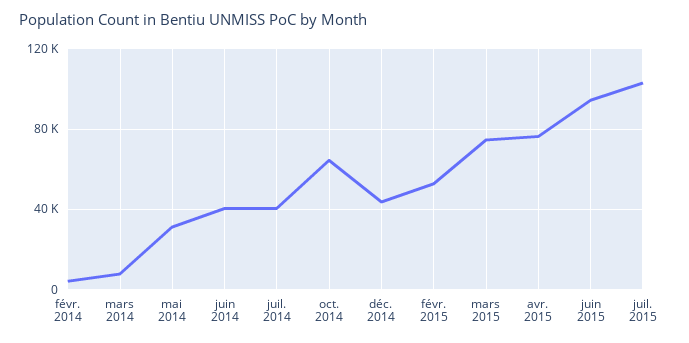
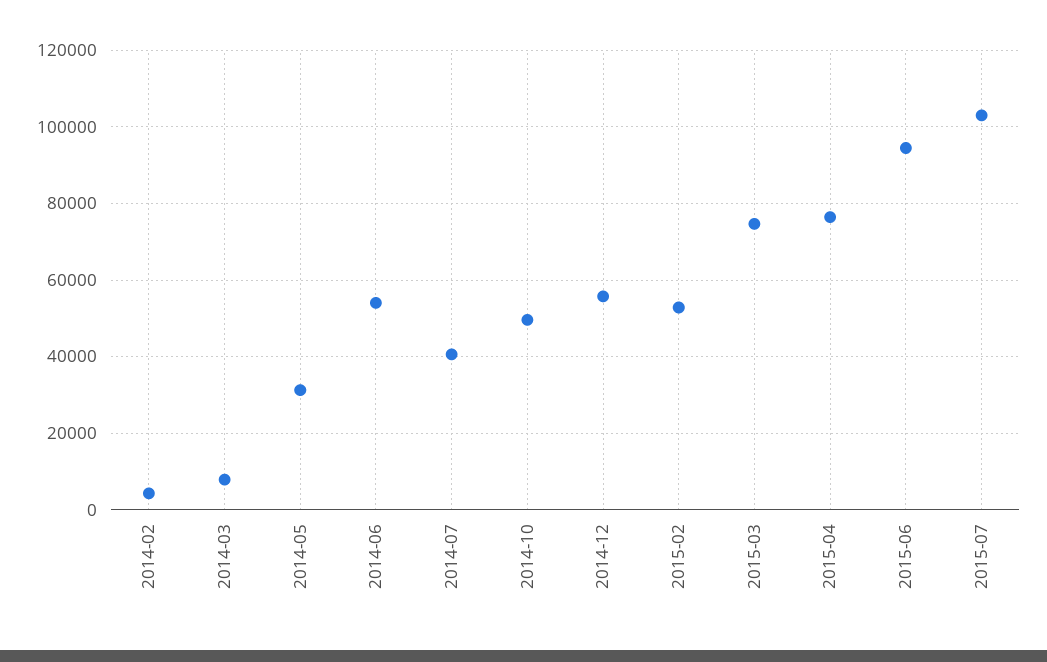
juin 2014: 40000 -> 54000
oct. 2014: 65000 -> 50000
déc. 2014: 45000 -> 56000

